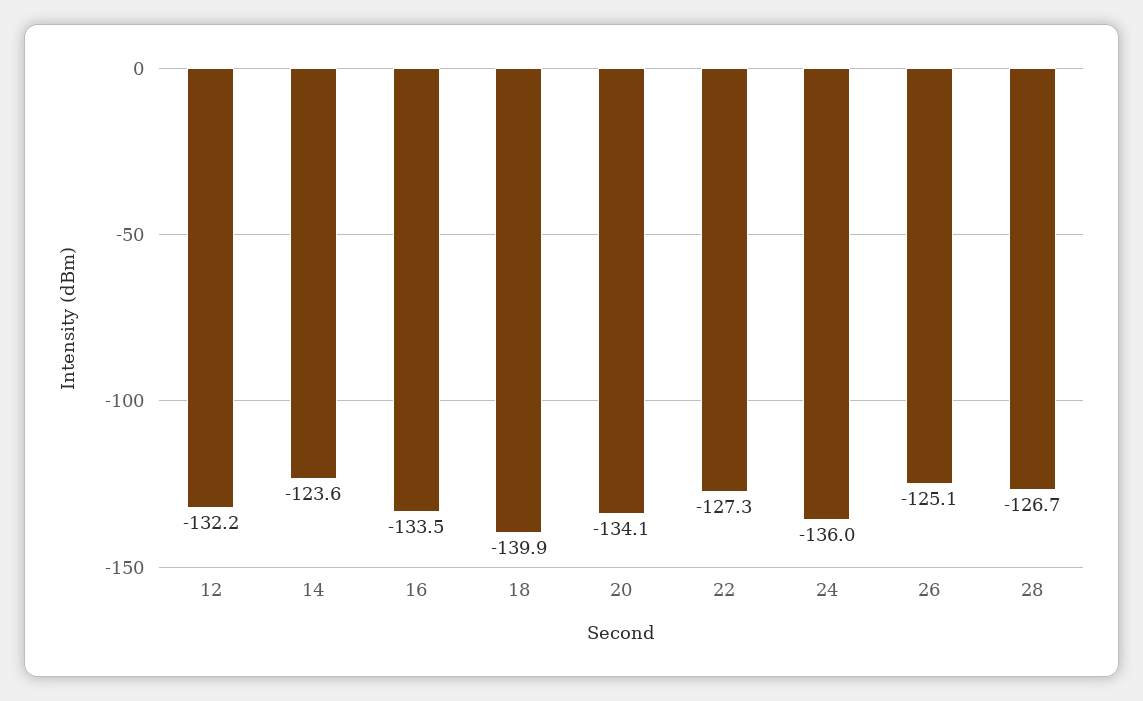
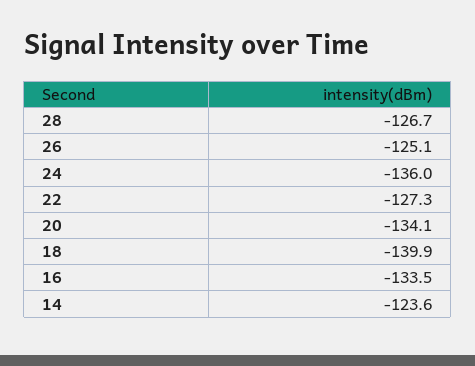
12: -132.2 -> none

